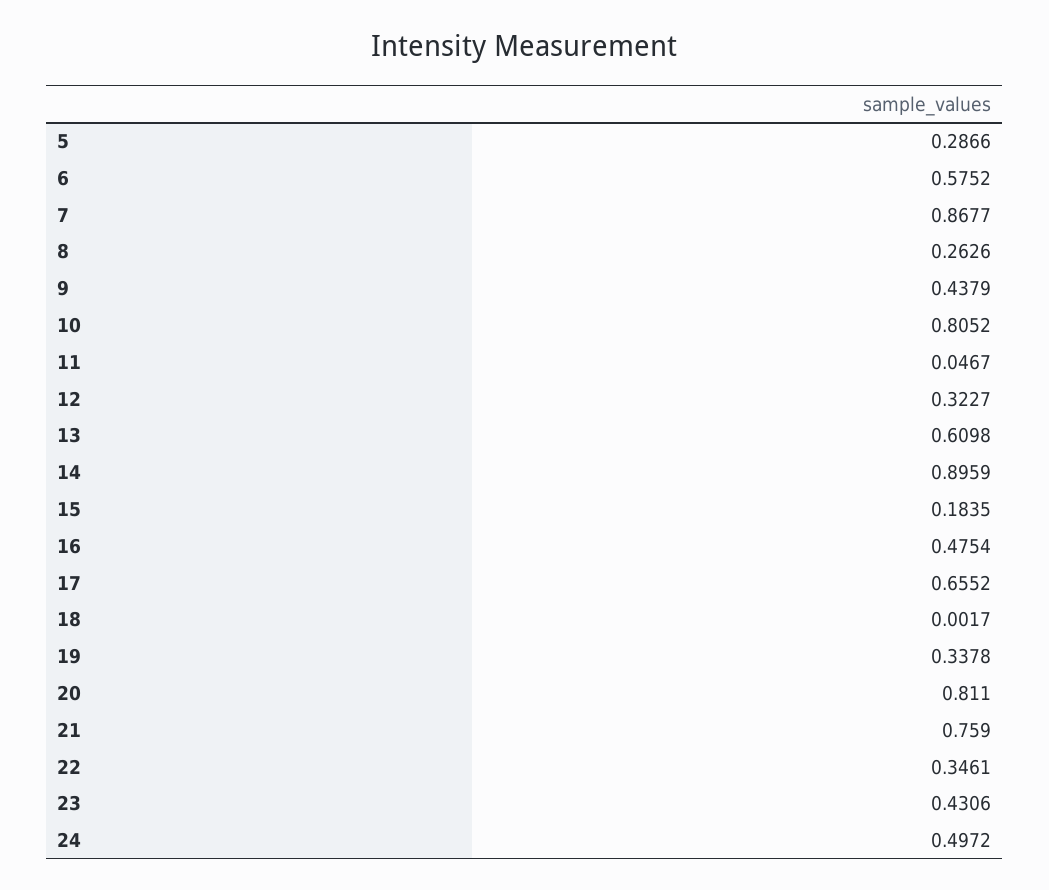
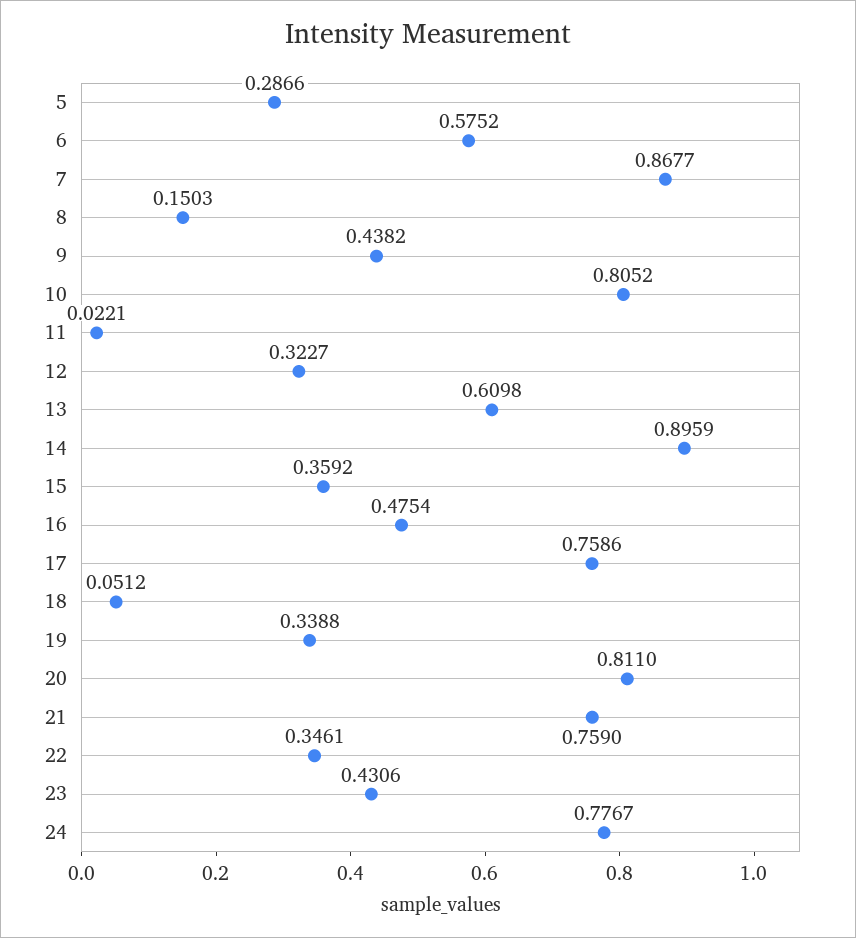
8: 0.2626 -> 0.1503
9: 0.4379 -> 0.4382
11: 0.0467 -> 0.0221
15: 0.1835 -> 0.3592
17: 0.6552 -> 0.7586
18: 0.0017 -> 0.0512
19: 0.3378 -> 0.3388
24: 0.4972 -> 0.7767

